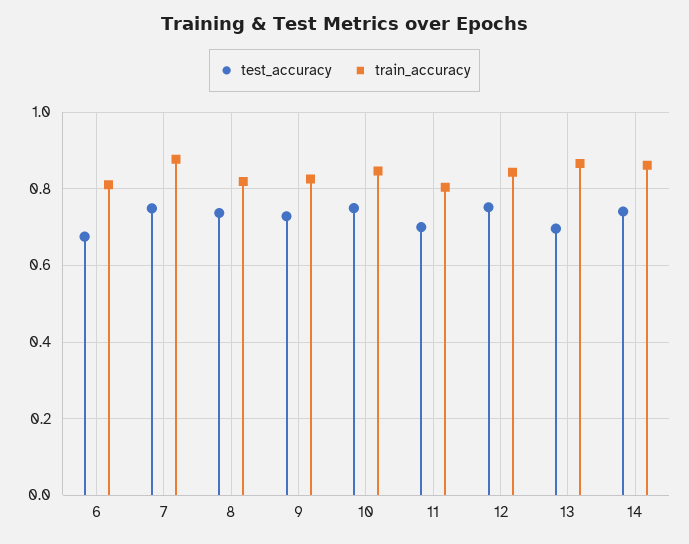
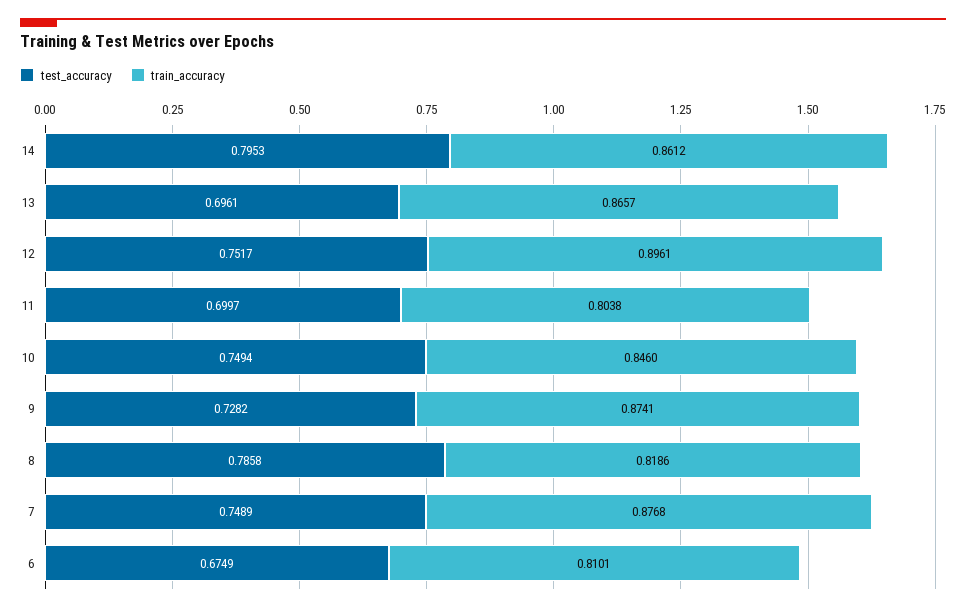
test_accuracy, 8: 0.74 -> 0.7858
train_accuracy, 9: 0.82 -> 0.8741
train_accuracy, 12: 0.84 -> 0.8961
test_accuracy, 14: 0.74 -> 0.7953

